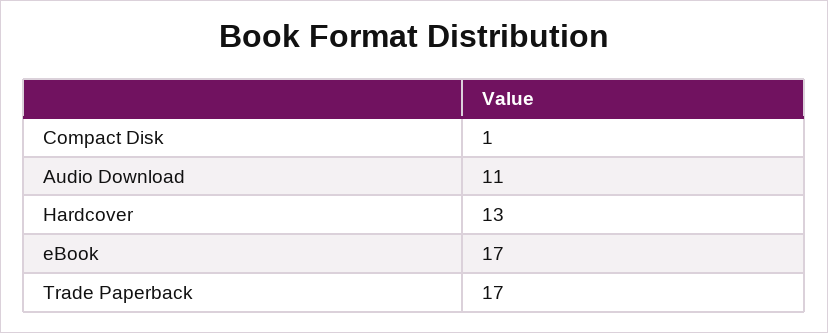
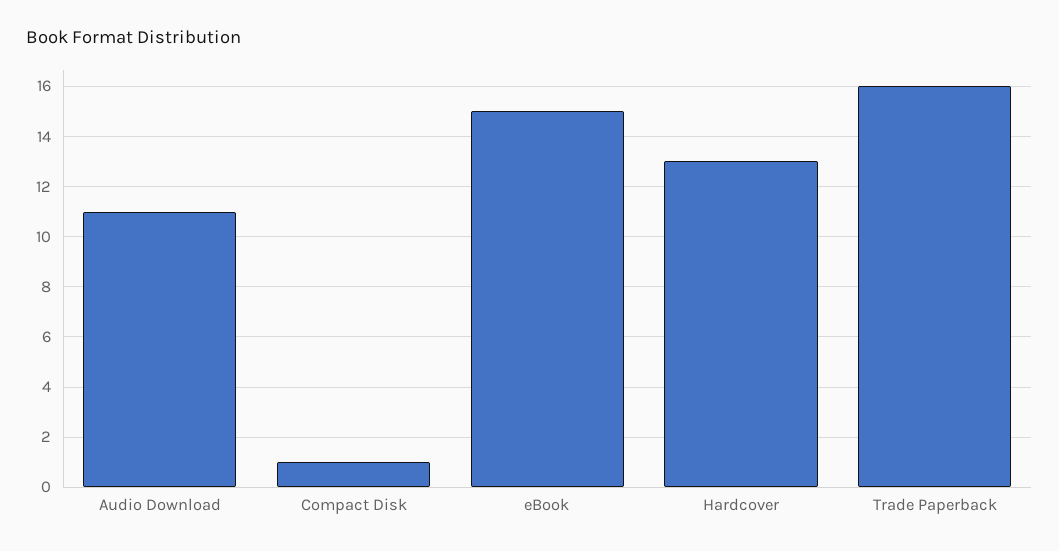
eBook: 17 -> 15
Trade Paperback: 17 -> 16

